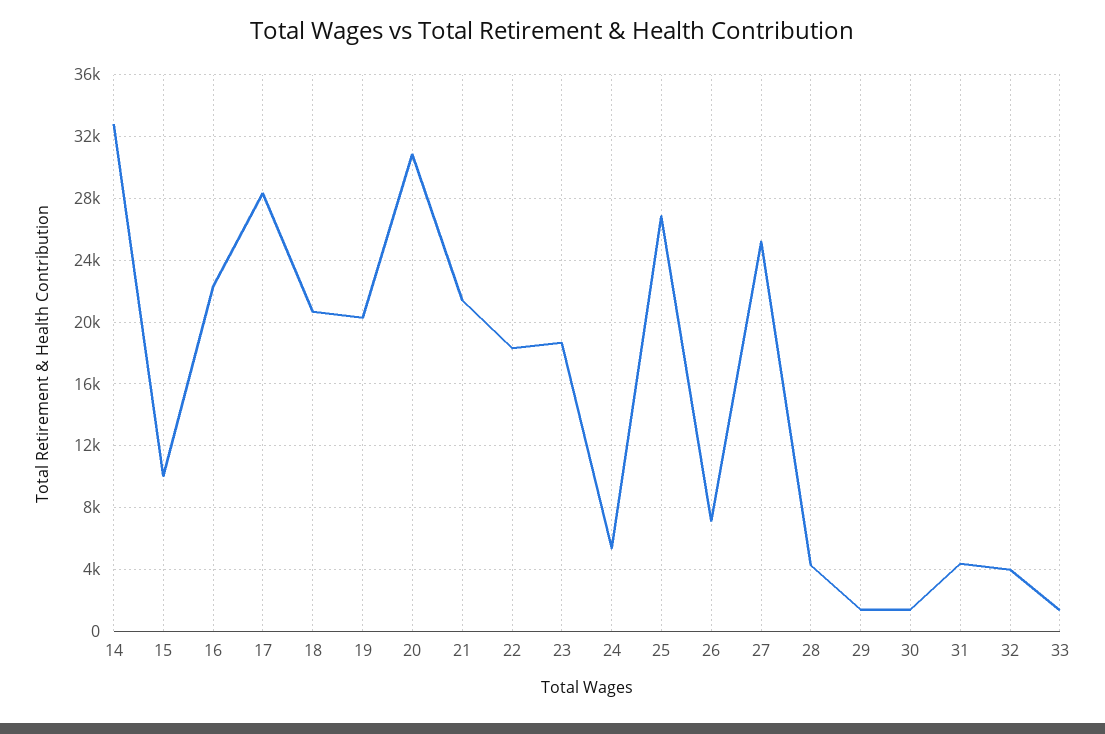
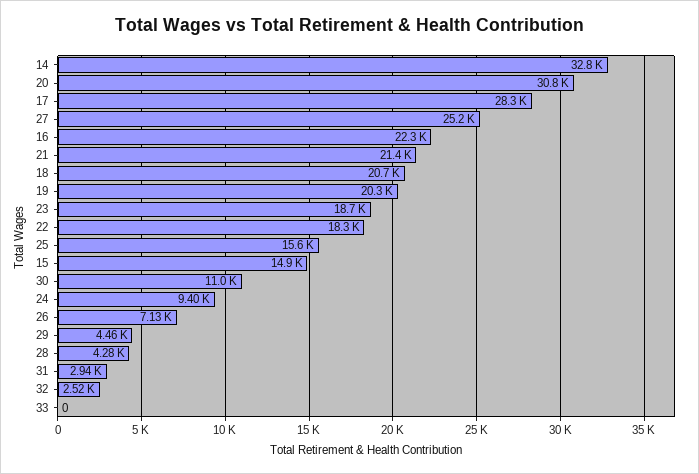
15: 10000 -> 14900
24: 5500 -> 9400
25: 27000 -> 15600
29: 1500 -> 4460
30: 1500 -> 11000
31: 4500 -> 2940
32: 4000 -> 2520
33: 1500 -> 0

